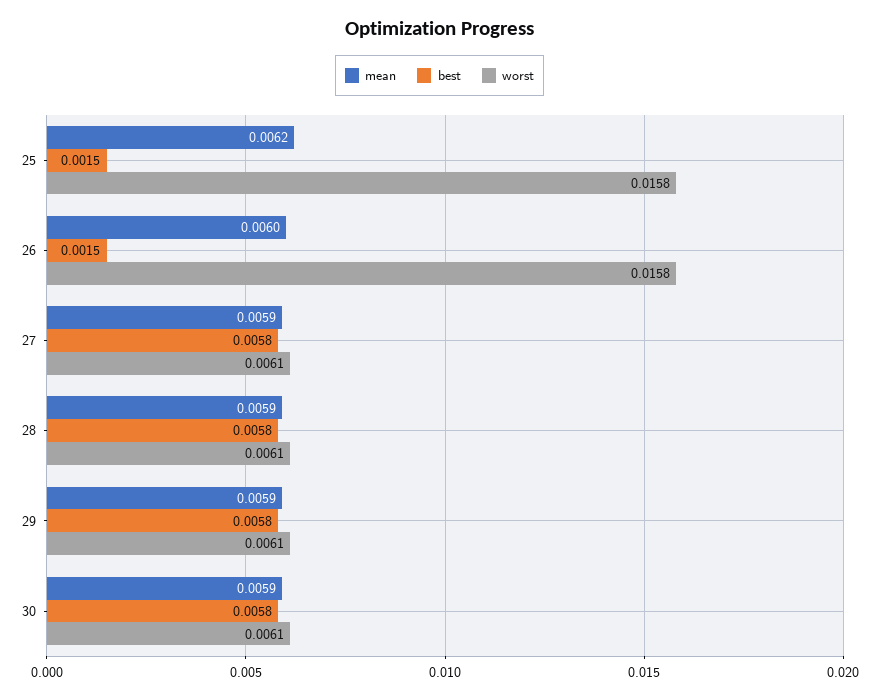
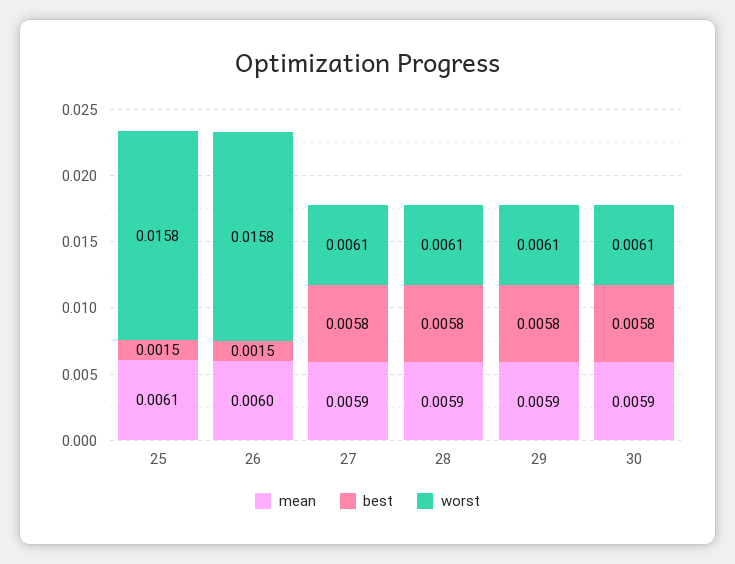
mean, 25: 0.0062 -> 0.0061

